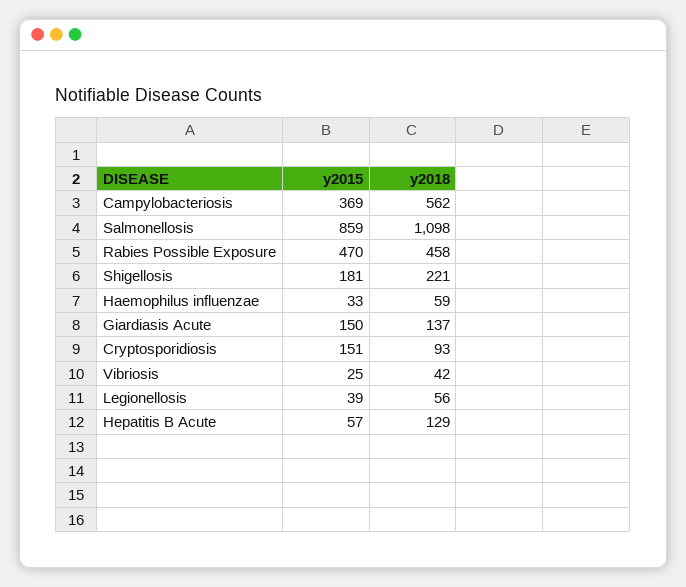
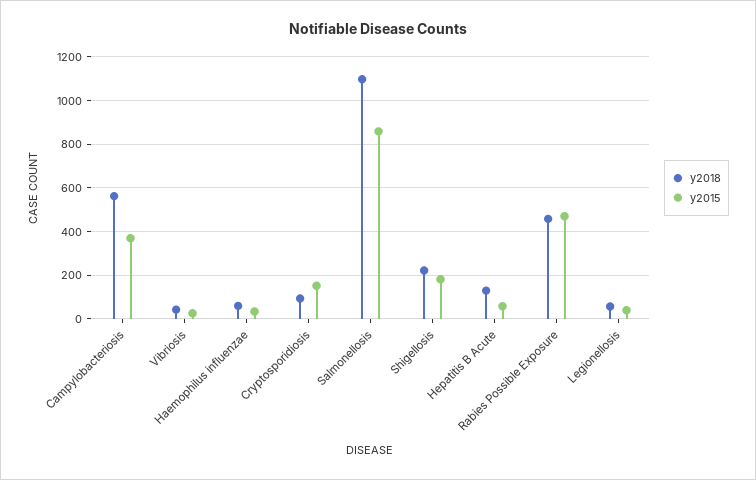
y2015, Giardiasis Acute: 150 -> none
y2018, Giardiasis Acute: 137 -> none

